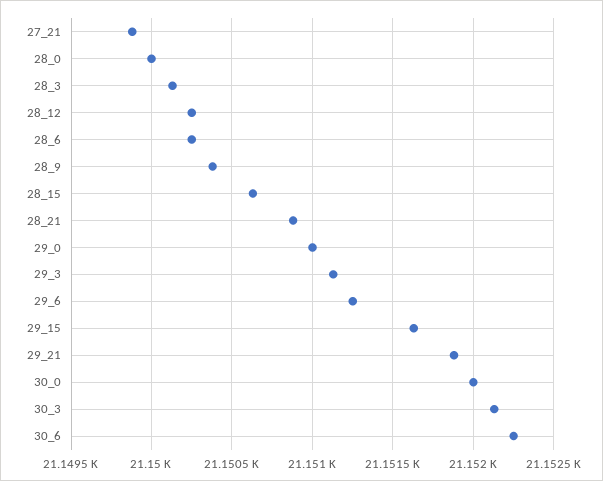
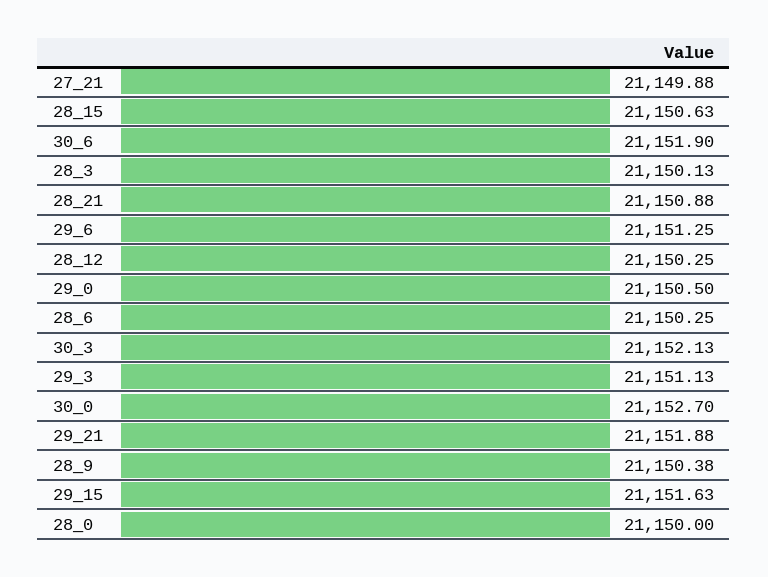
29_0: 21151 -> 21150.5
30_0: 21152 -> 21152.7
30_6: 21152.25 -> 21151.9

